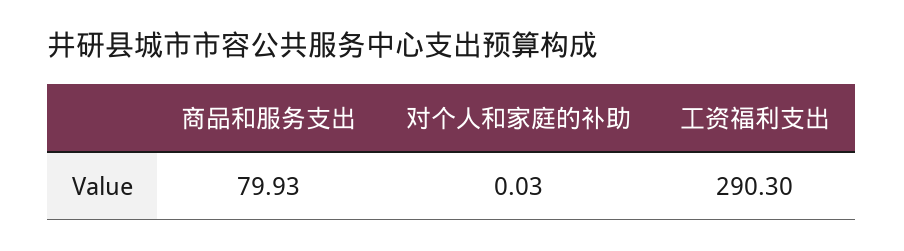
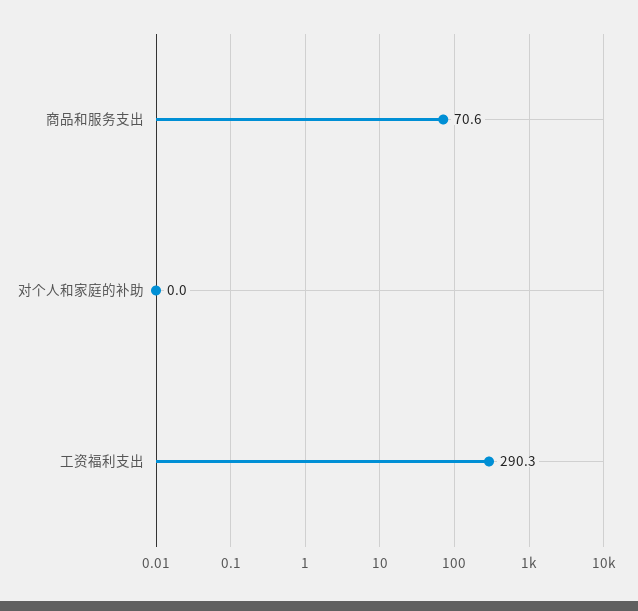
商品和服务支出: 79.93 -> 70.6

